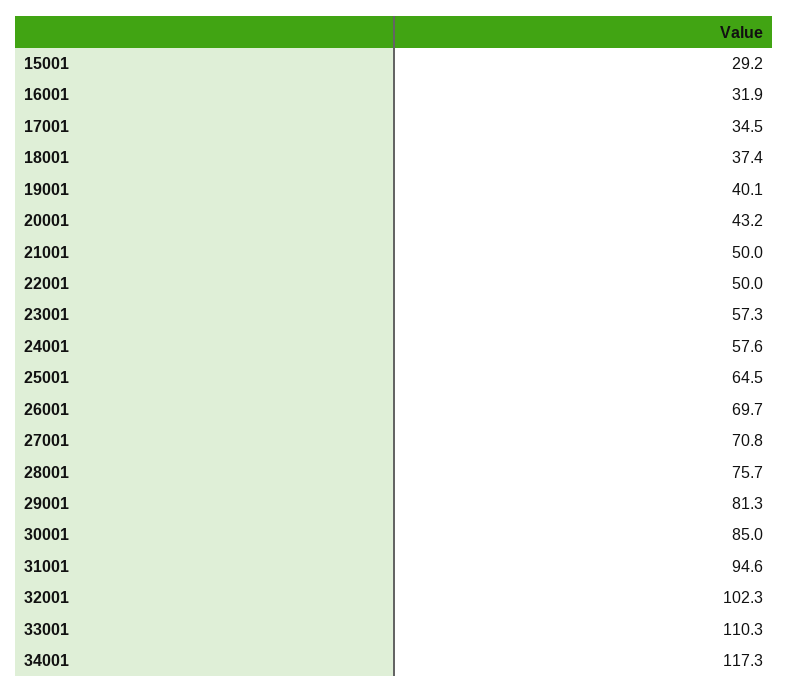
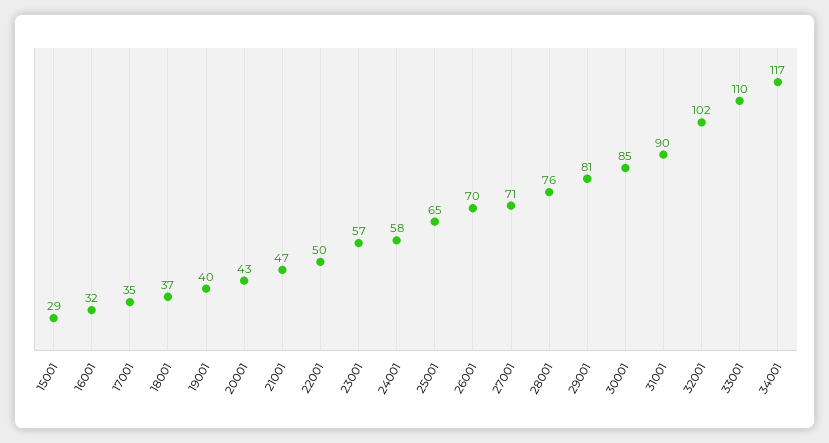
21001: 50 -> 47
31001: 94.6 -> 90

